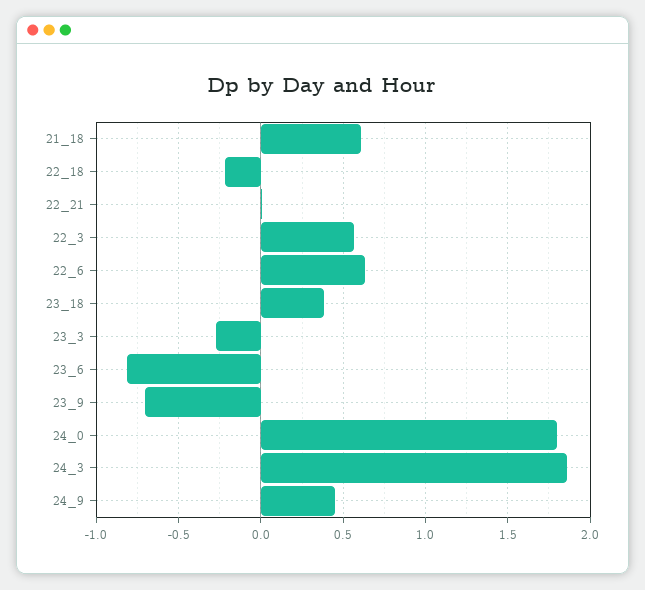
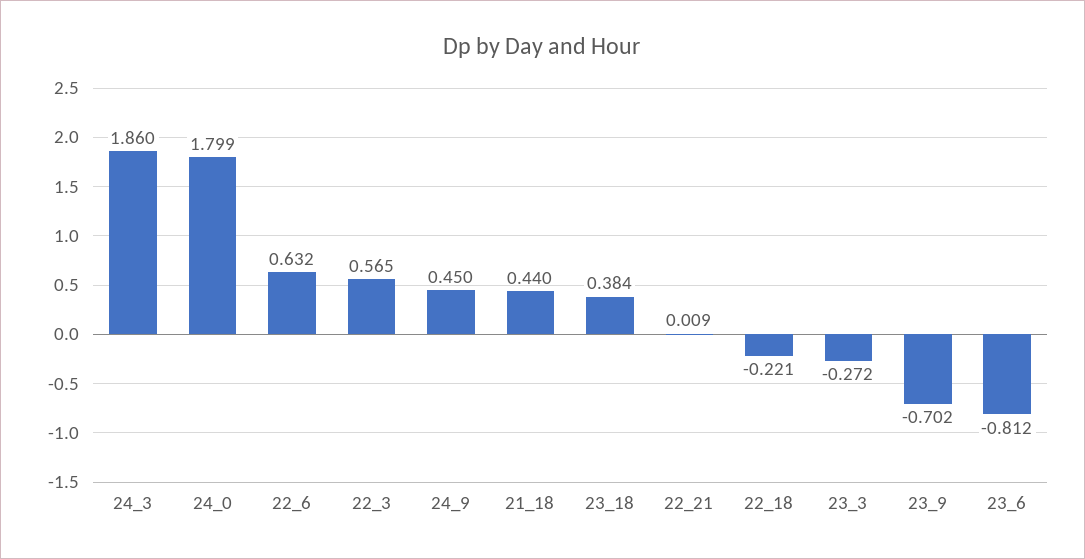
21_18: 0.6 -> 0.44

